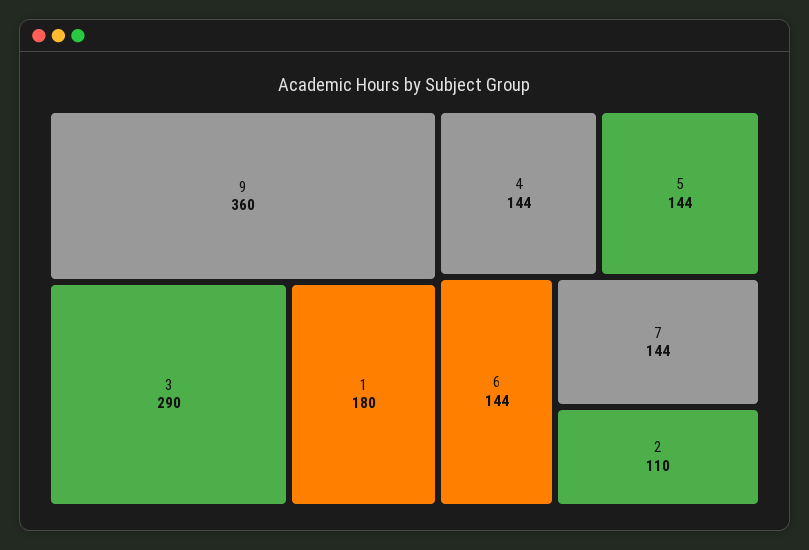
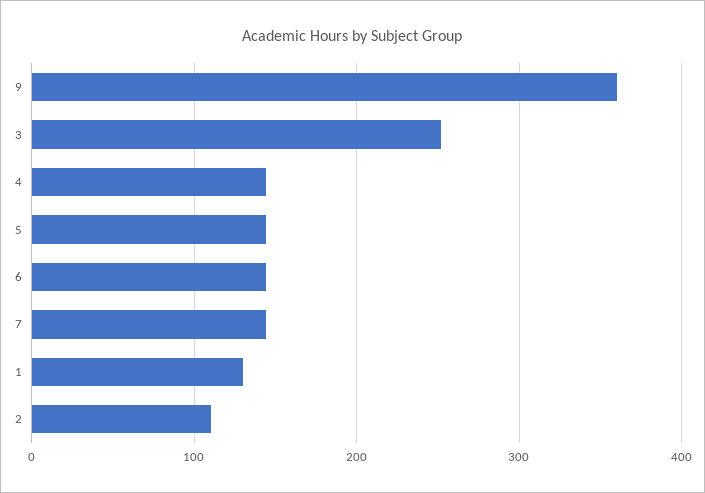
3: 290 -> 250
1: 180 -> 130

